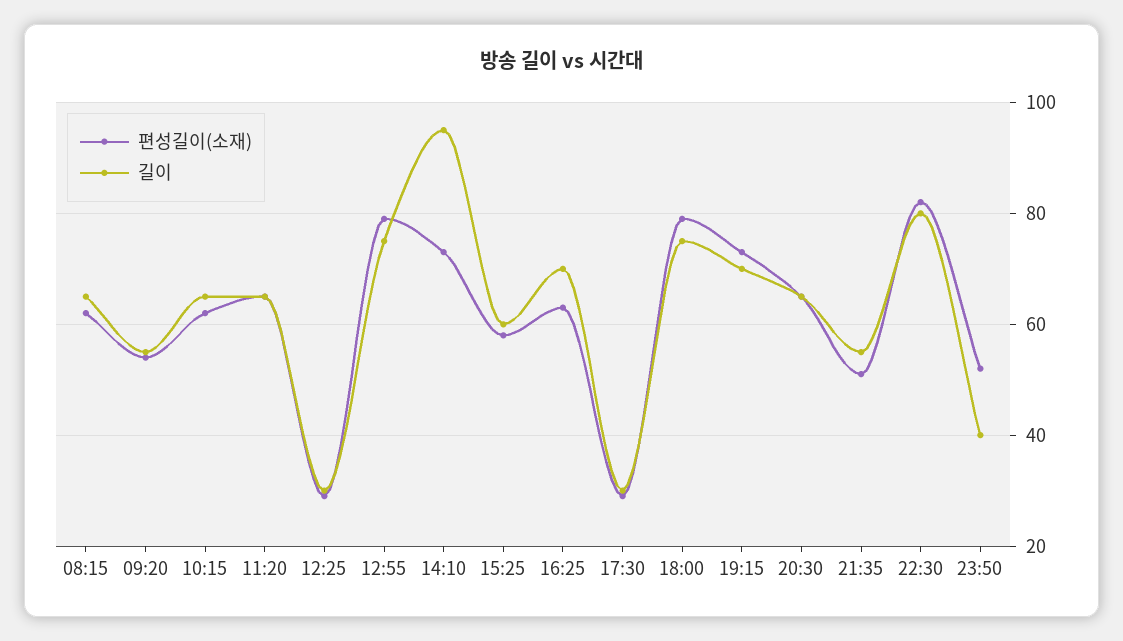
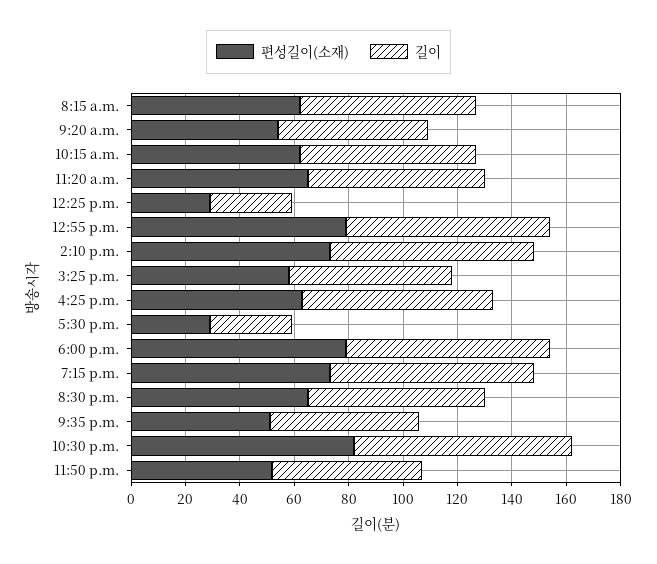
길이, 14:10: 95 -> 75
길이, 19:15: 70 -> 75
길이, 23:50: 40 -> 55

